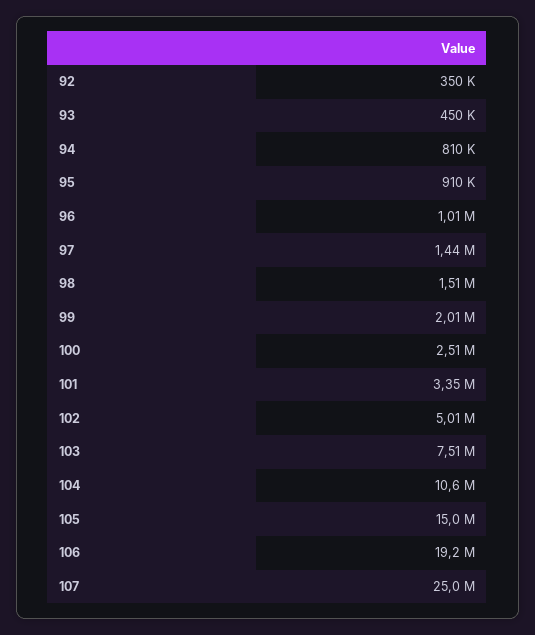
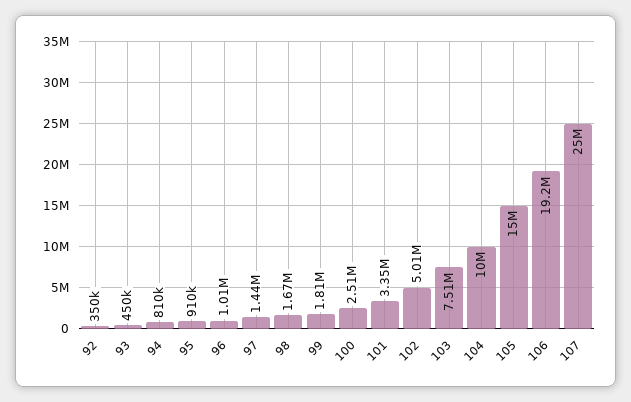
98: 1510000 -> 1670000
99: 2010000 -> 1810000
104: 10600000 -> 10000000

